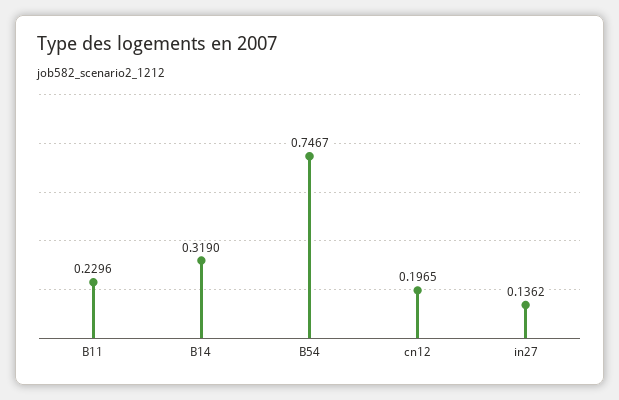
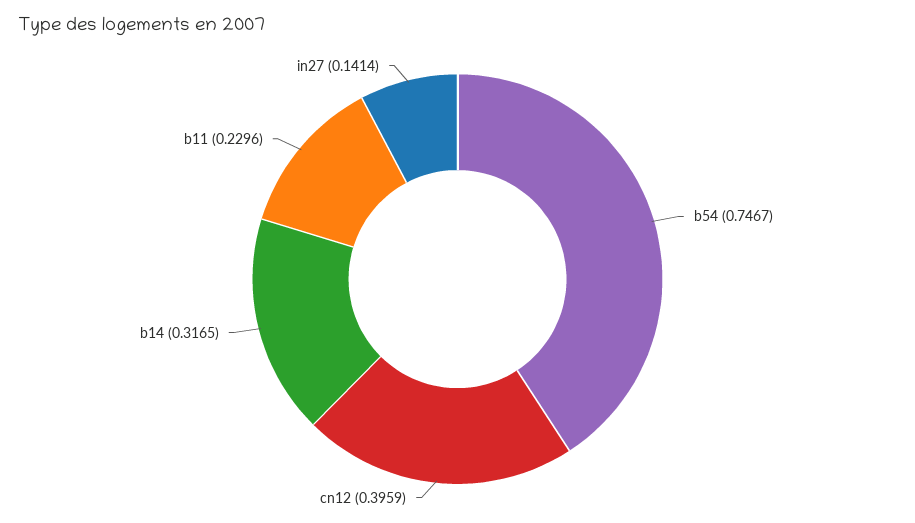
B14: 0.319 -> 0.3165
cn12: 0.1965 -> 0.3959
in27: 0.1362 -> 0.1414

